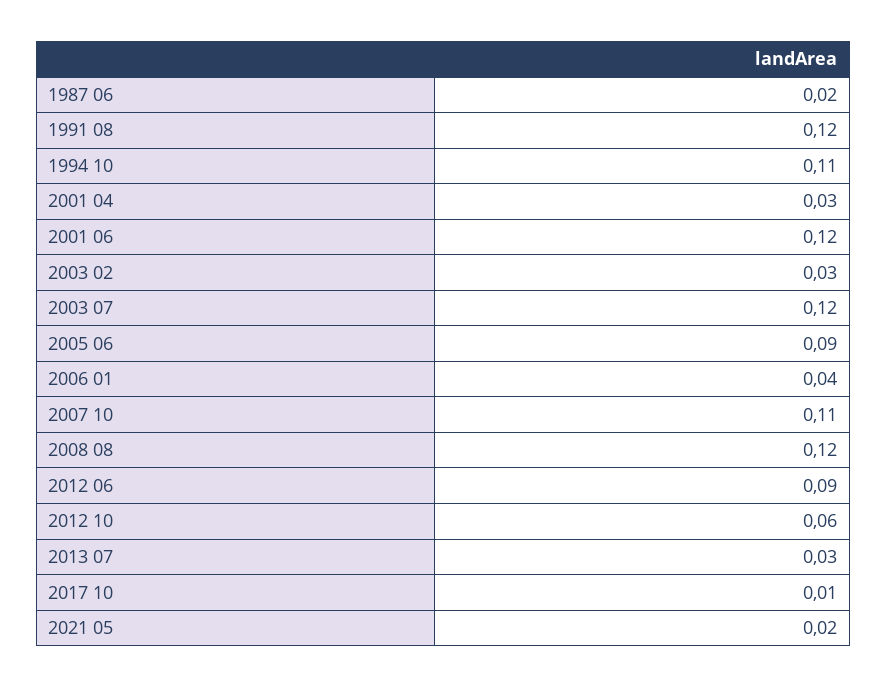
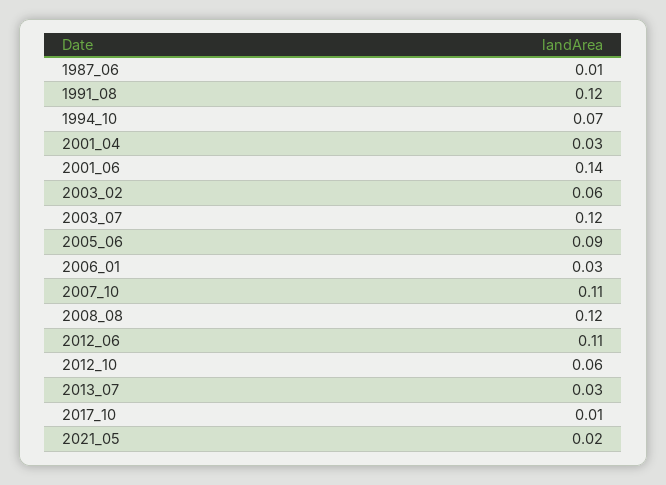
1987 06: 0.02 -> 0.01
1994 10: 0.11 -> 0.07
2001 06: 0.12 -> 0.14
2003 02: 0.03 -> 0.06
2006 01: 0.04 -> 0.03
2012 06: 0.09 -> 0.11

